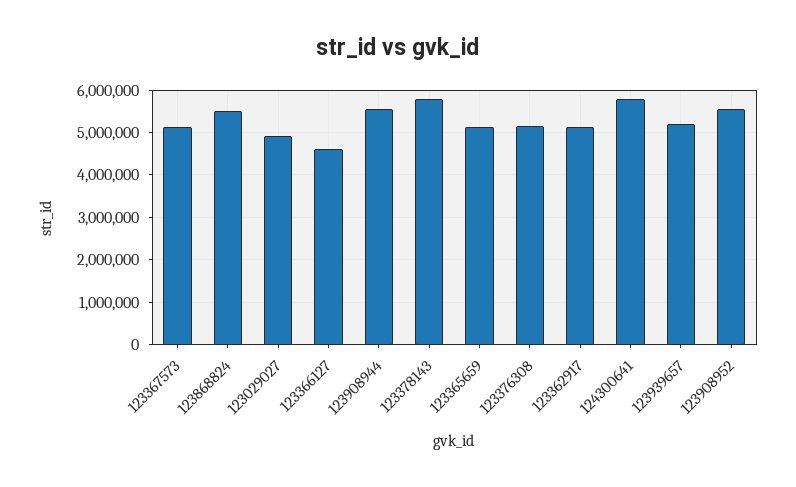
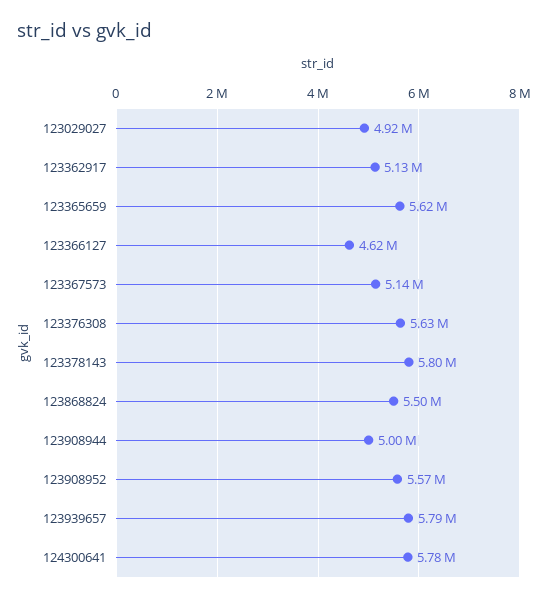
123908944: 5600000 -> 5000000
123365659: 5200000 -> 5620000
123376308: 5200000 -> 5630000
123939657: 5200000 -> 5790000

